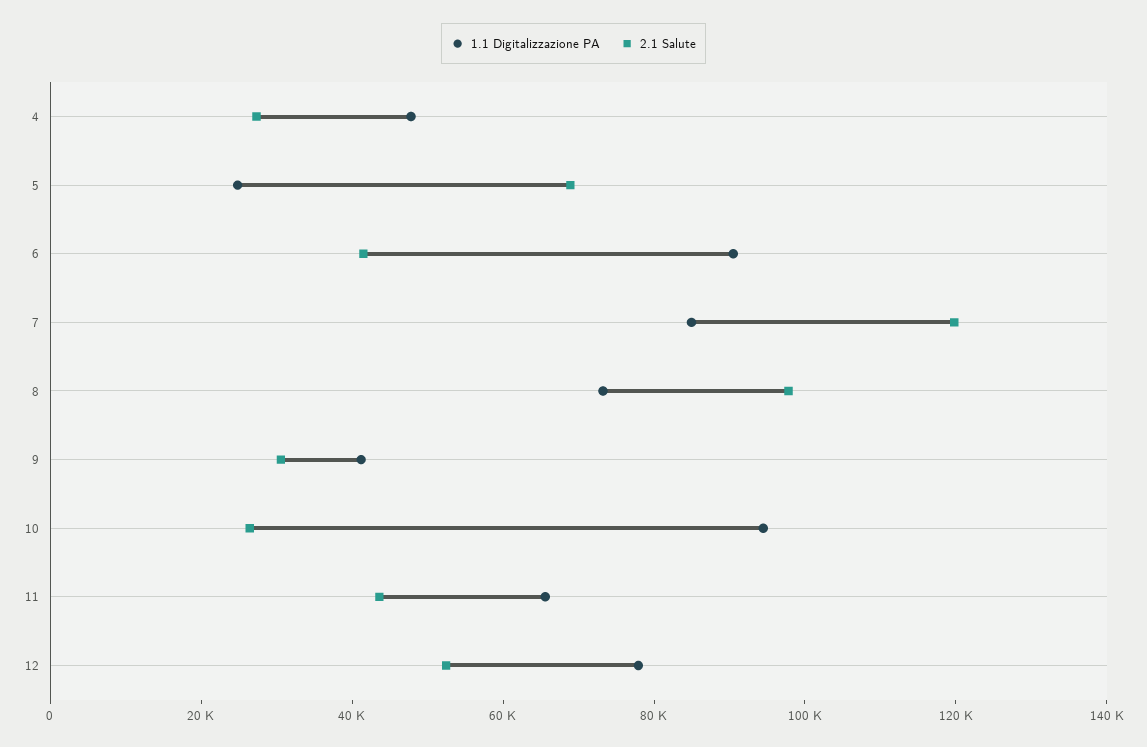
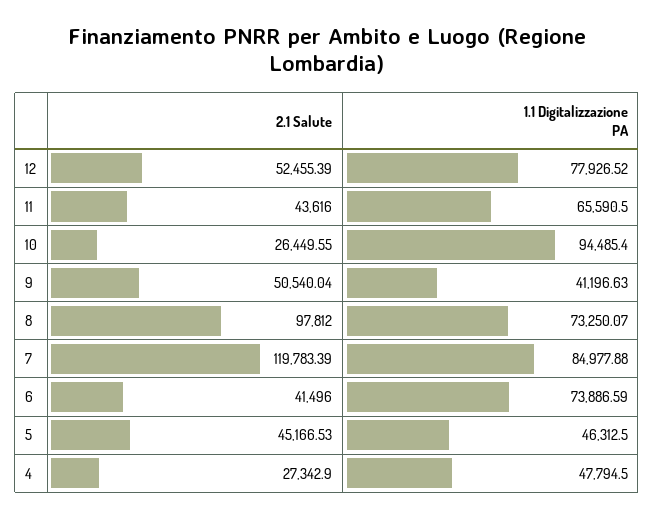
1.1 Digitalizzazione PA, 5: 25000 -> 46312.5
2.1 Salute, 5: 70000 -> 45166.53
1.1 Digitalizzazione PA, 6: 90000 -> 73886.59
2.1 Salute, 9: 30000 -> 50540.04

